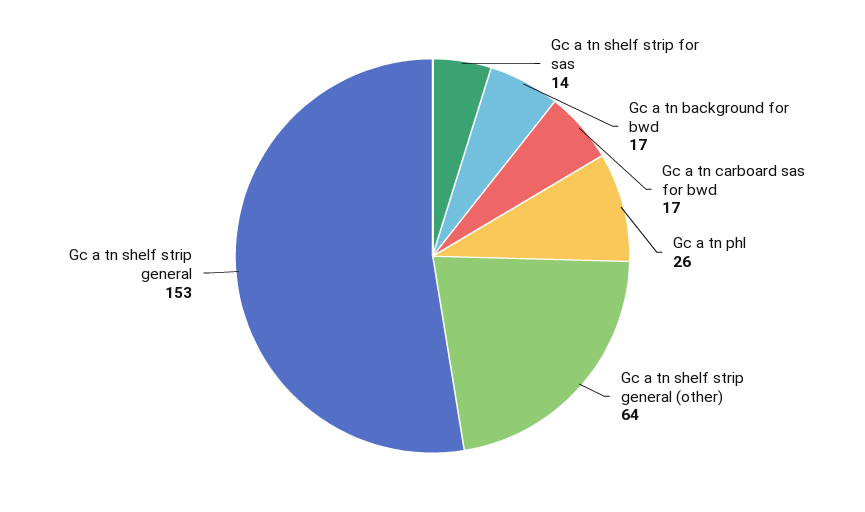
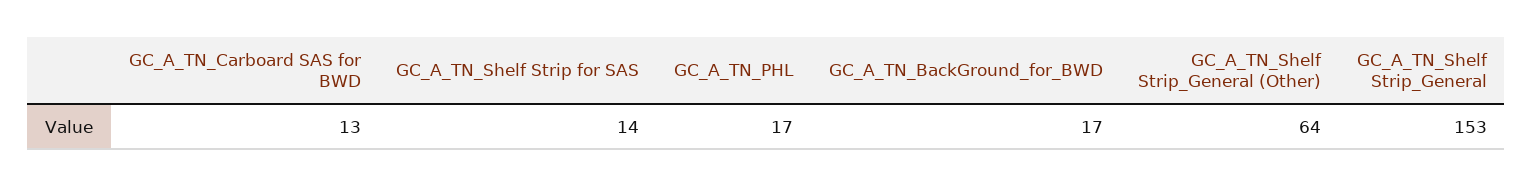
Gc a tn carboard sas for bwd: 17 -> 13
Gc a tn phl: 26 -> 17

